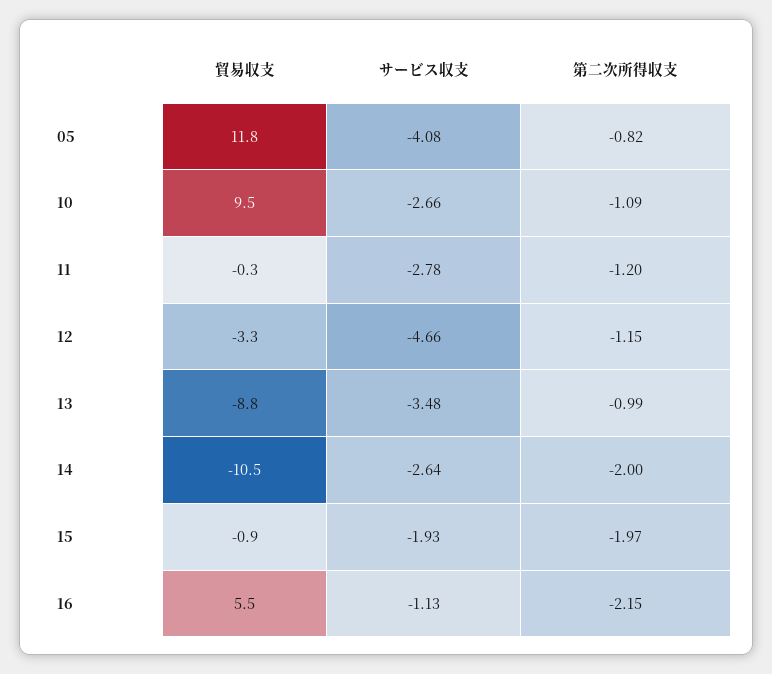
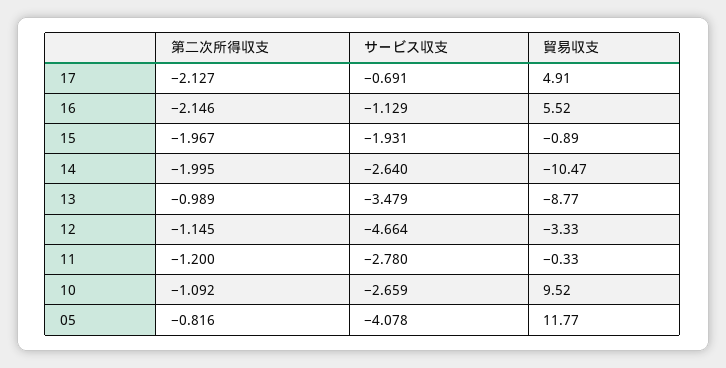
第二次所得収支, 17: none -> -2.127
サービス収支, 17: none -> -0.691
貿易収支, 17: none -> 4.91

